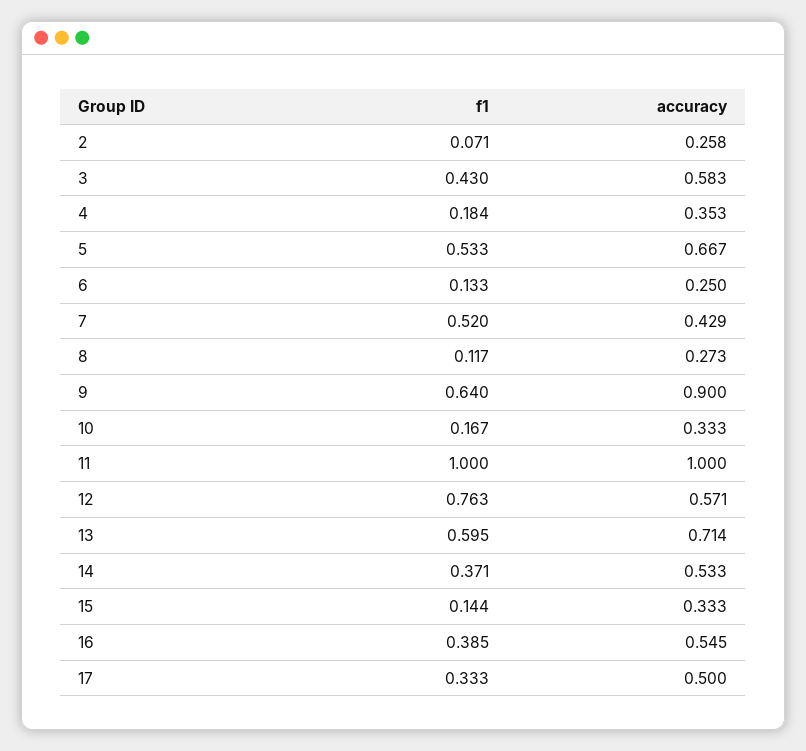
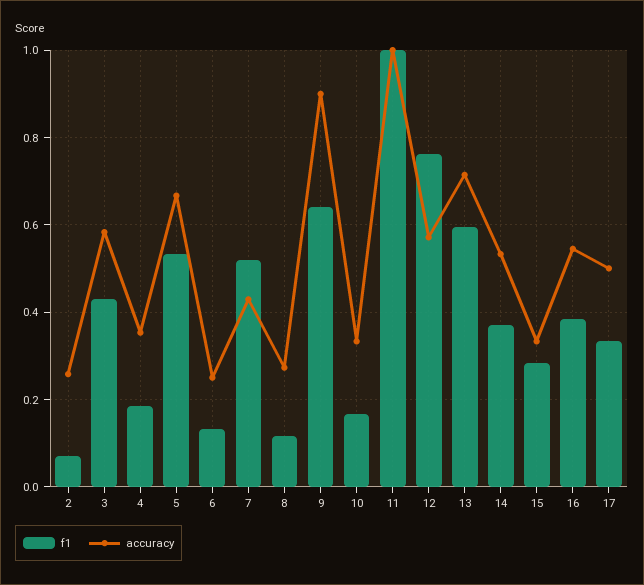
f1, 15: 0.144 -> 0.28

